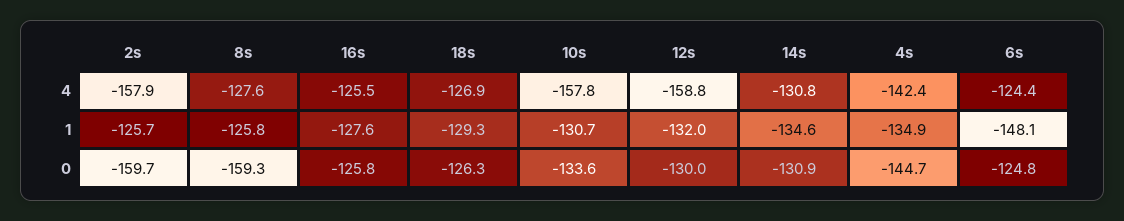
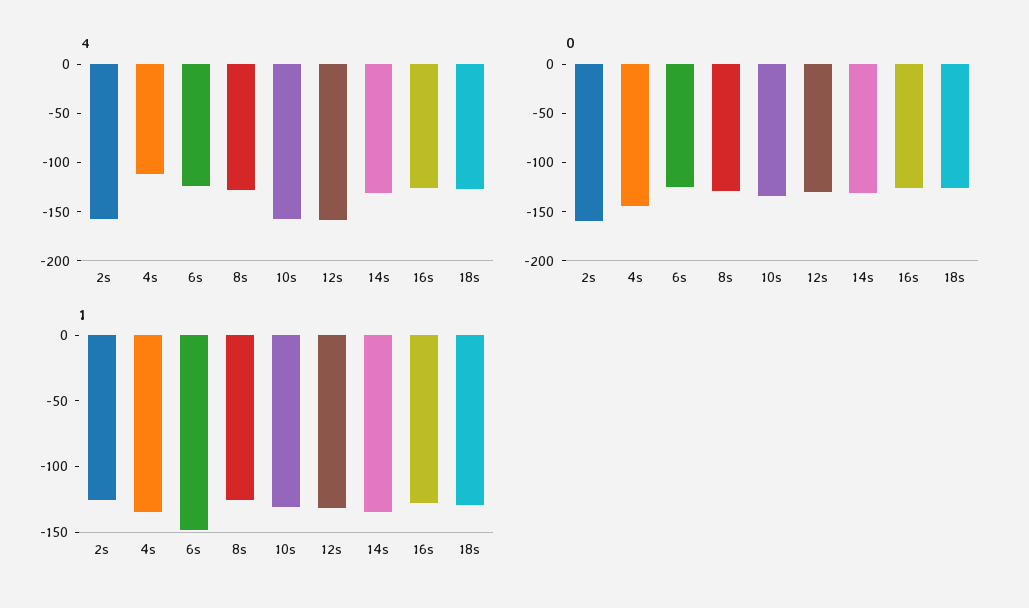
4, 4s: -142.4 -> -110
0, 8s: -159.3 -> -130

